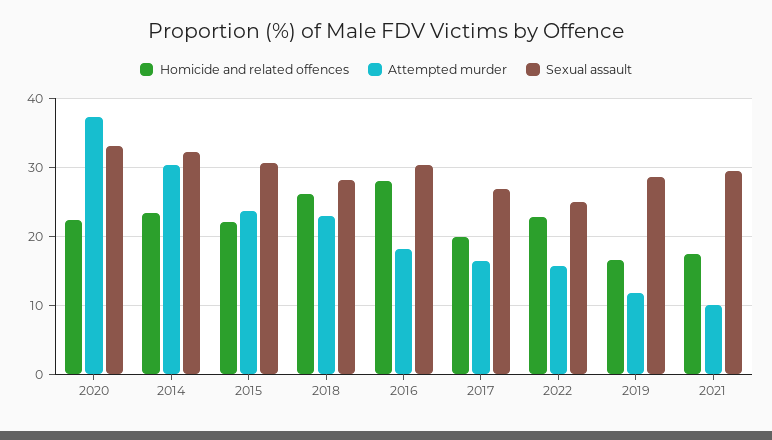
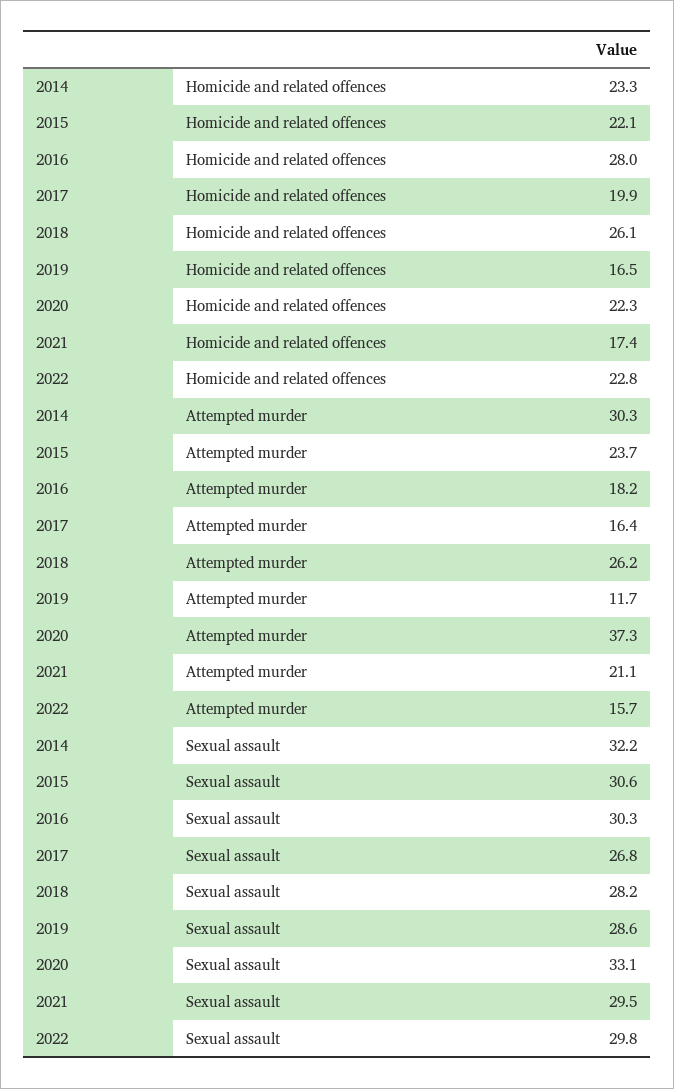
Attempted murder, 2018: 23 -> 26.2
Sexual assault, 2022: 25 -> 29.8
Attempted murder, 2021: 10 -> 21.1

